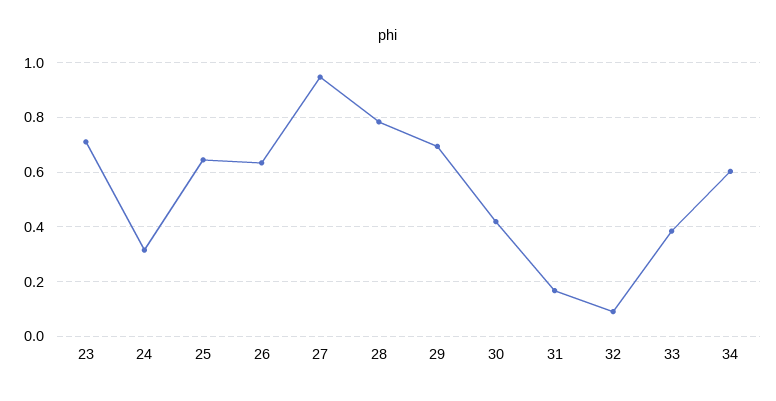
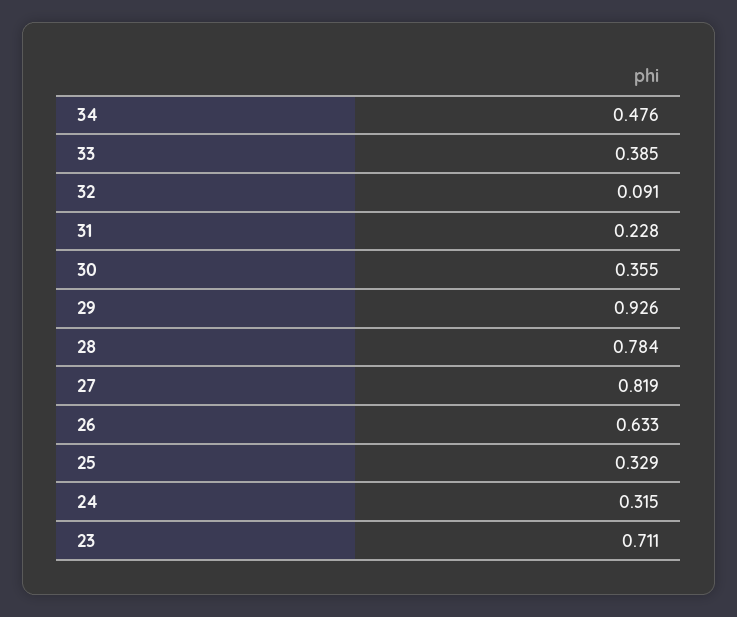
25: 0.65 -> 0.329
27: 0.95 -> 0.819
29: 0.7 -> 0.926
30: 0.425 -> 0.355
31: 0.175 -> 0.228
34: 0.6 -> 0.476

